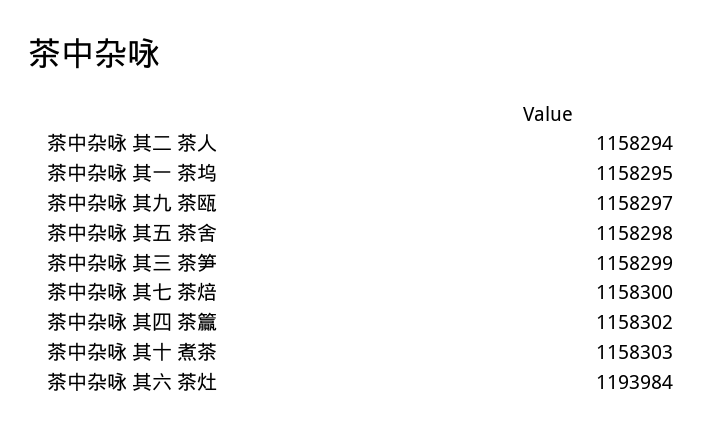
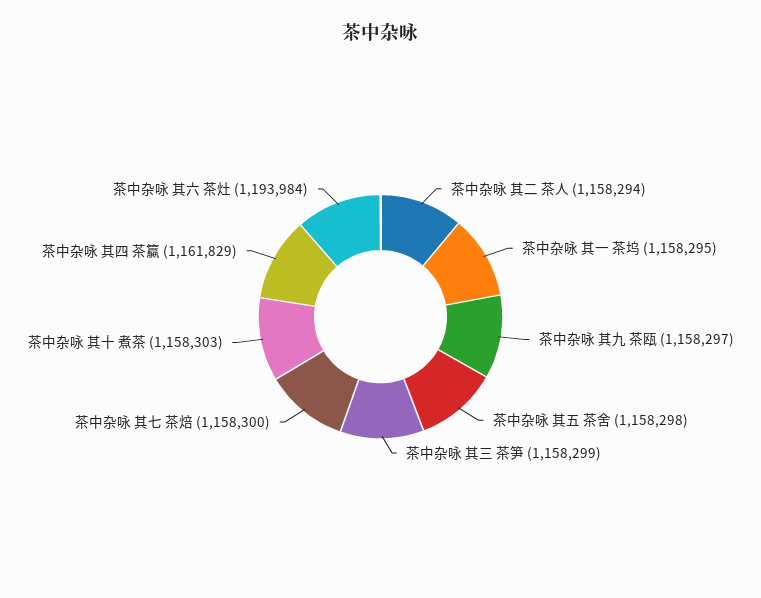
茶中杂咏 其四 茶籯: 1158302 -> 1161829

